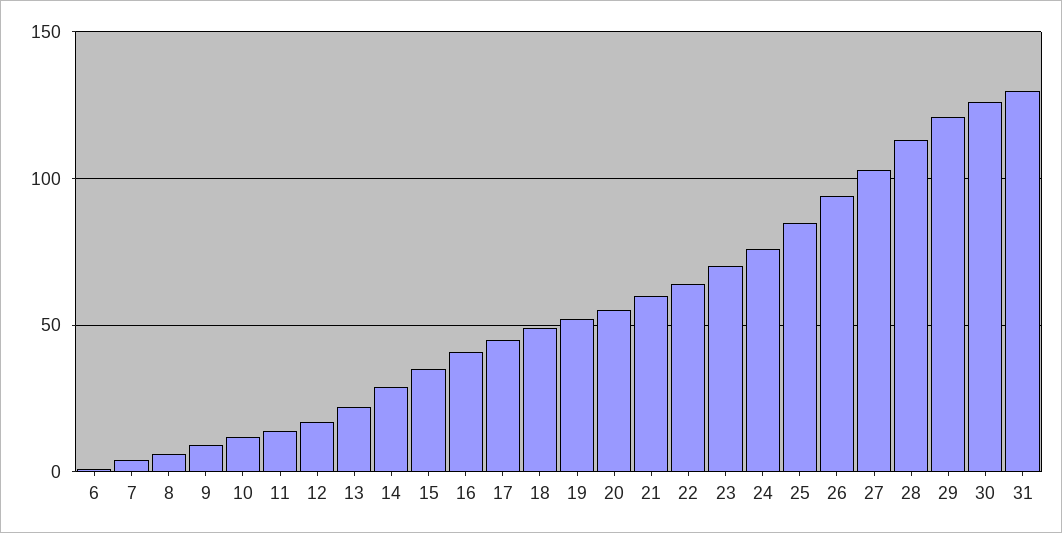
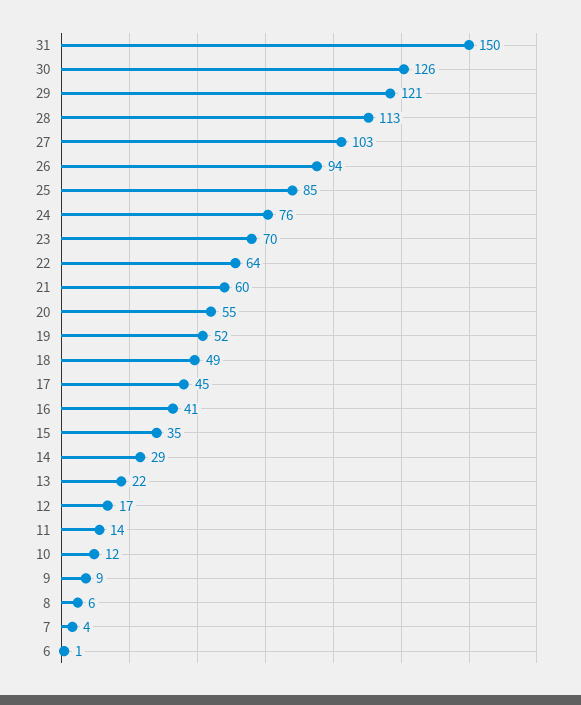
31: 130 -> 150

